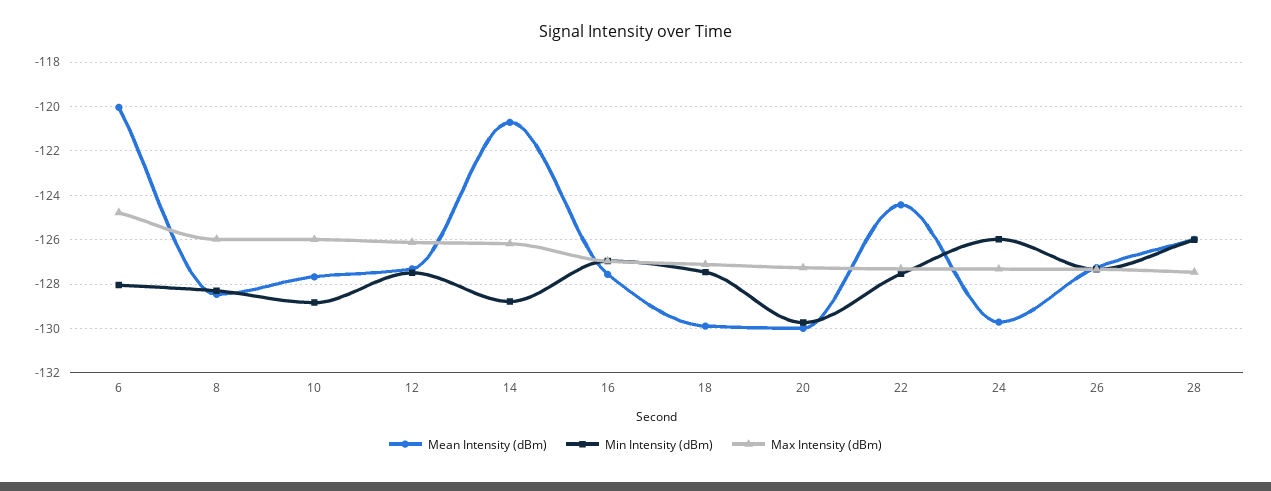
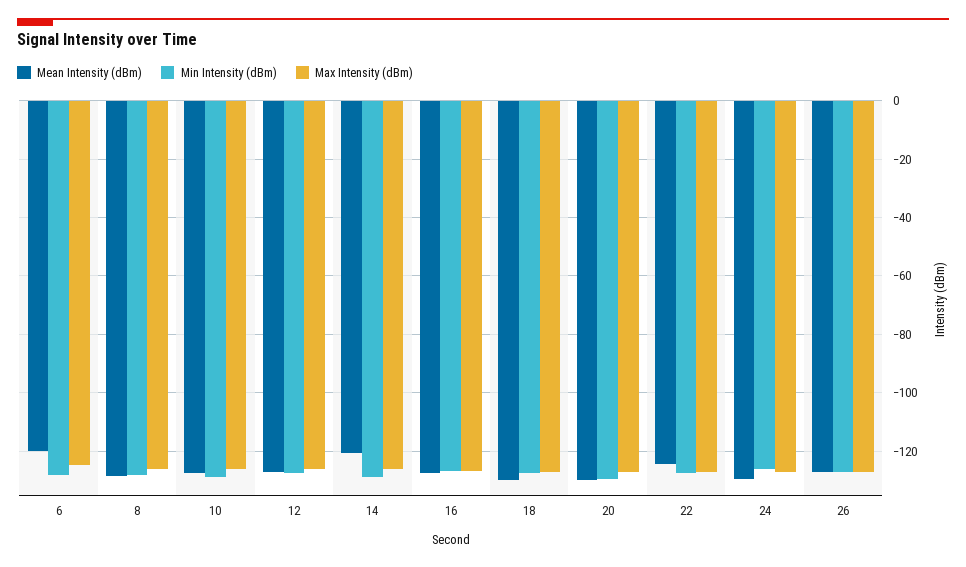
Mean Intensity (dBm), 28: -126 -> none
Min Intensity (dBm), 28: -126 -> none
Max Intensity (dBm), 28: -127.5 -> none

